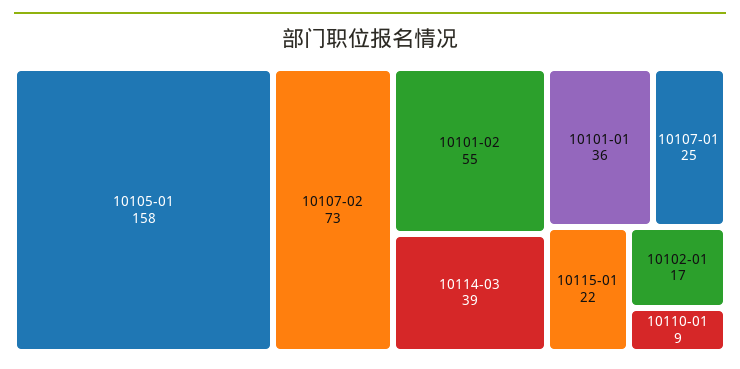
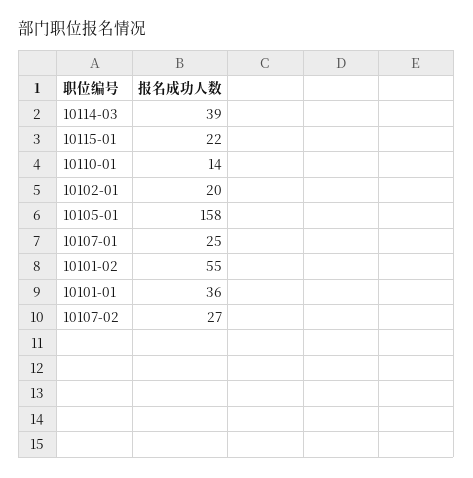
10107-02: 73 -> 27
10102-01: 17 -> 20
10110-01: 9 -> 14

